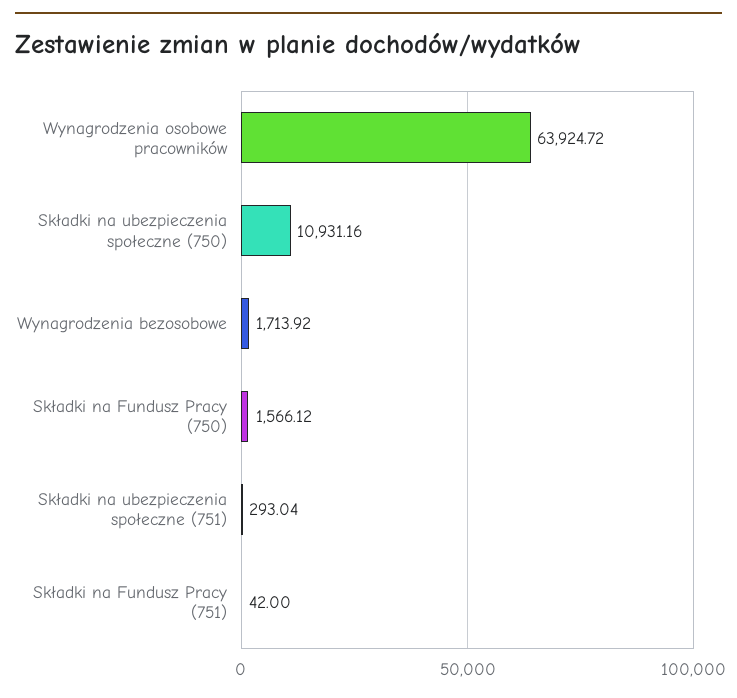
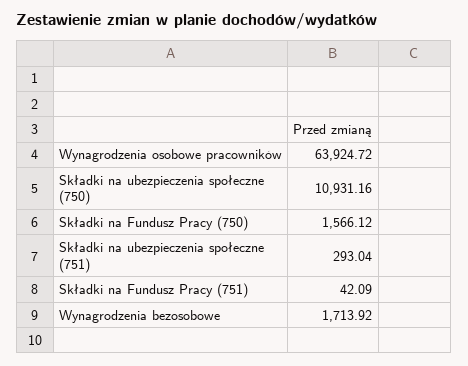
Składki na Fundusz Pracy (751): 42 -> 42.09

